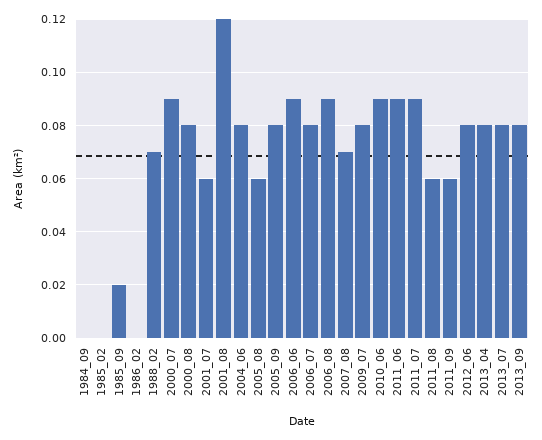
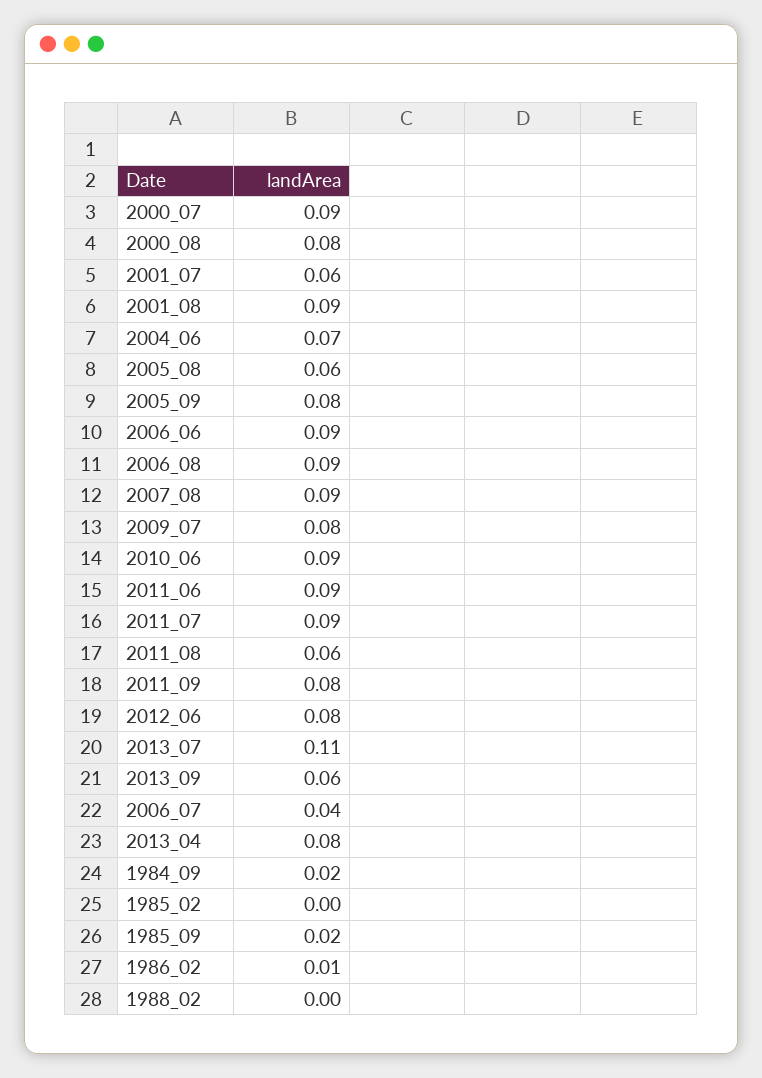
1984_09: 0 -> 0.02
1986_02: 0 -> 0.01
1988_02: 0.07 -> 0
2001_08: 0.12 -> 0.09
2004_06: 0.08 -> 0.07
2006_07: 0.08 -> 0.04
2007_08: 0.07 -> 0.09
2011_09: 0.06 -> 0.08
2013_07: 0.08 -> 0.11
2013_09: 0.08 -> 0.06

